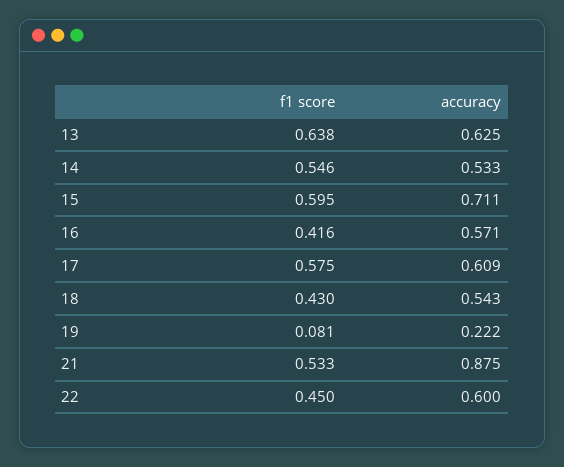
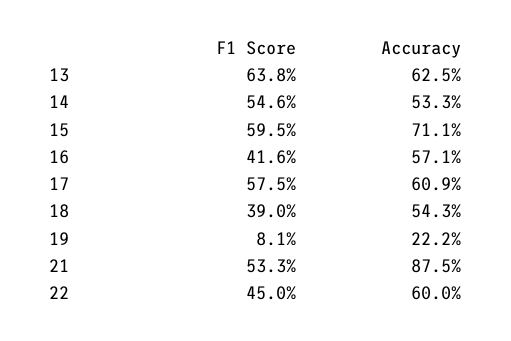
f1 score, 18: 0.43 -> 0.39

